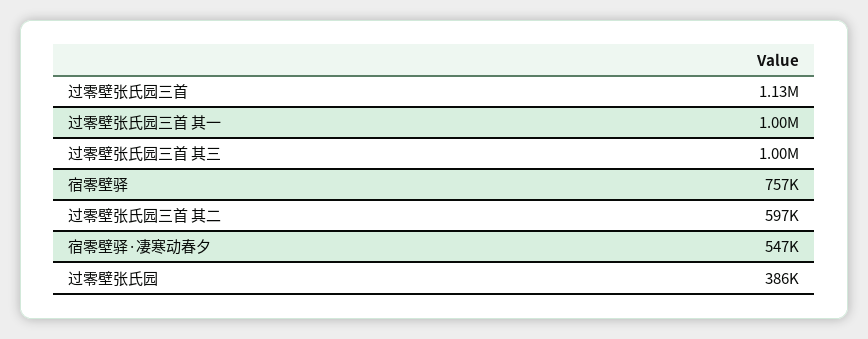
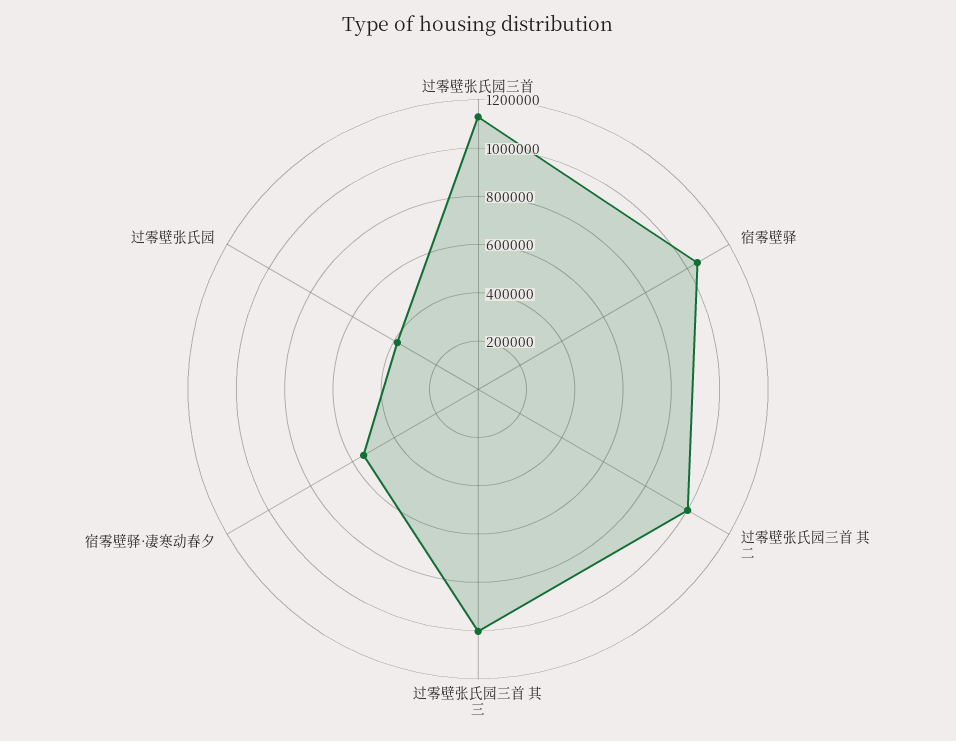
过零壁张氏园三首 其一: 1000000 -> none
宿零壁驿: 757000 -> 1050000
过零壁张氏园三首 其二: 597000 -> 1000000

